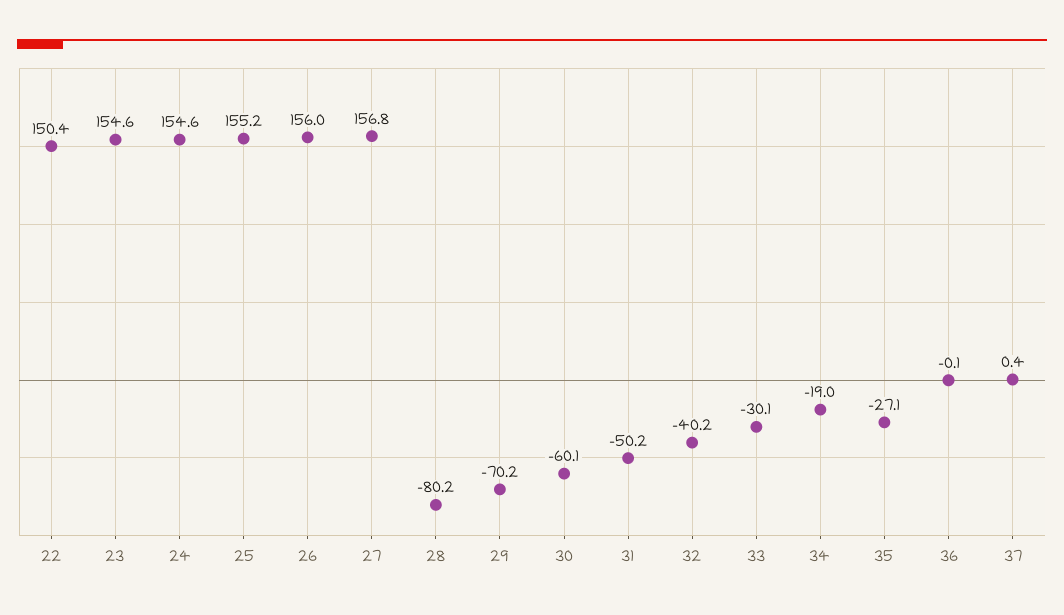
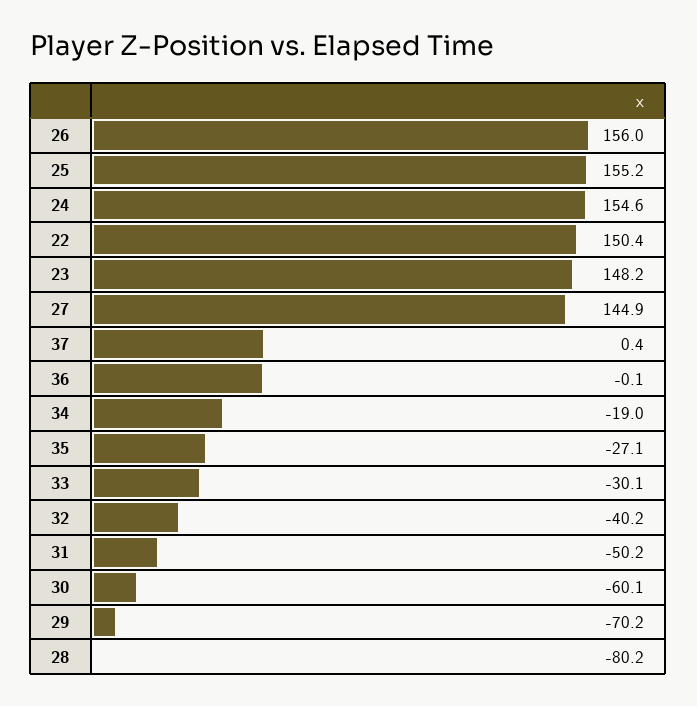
23: 154.6 -> 148.2
27: 156.8 -> 144.9

